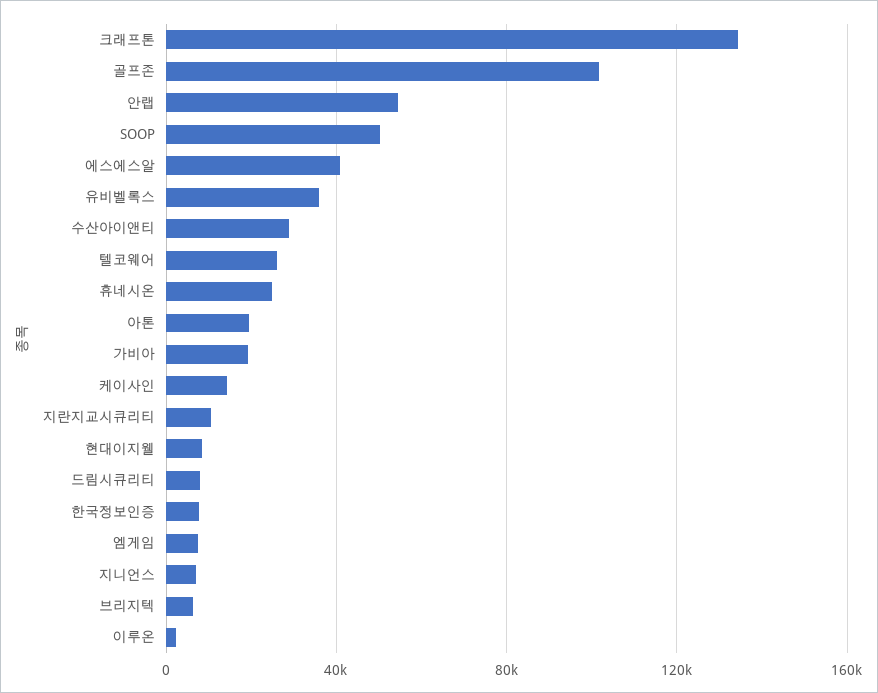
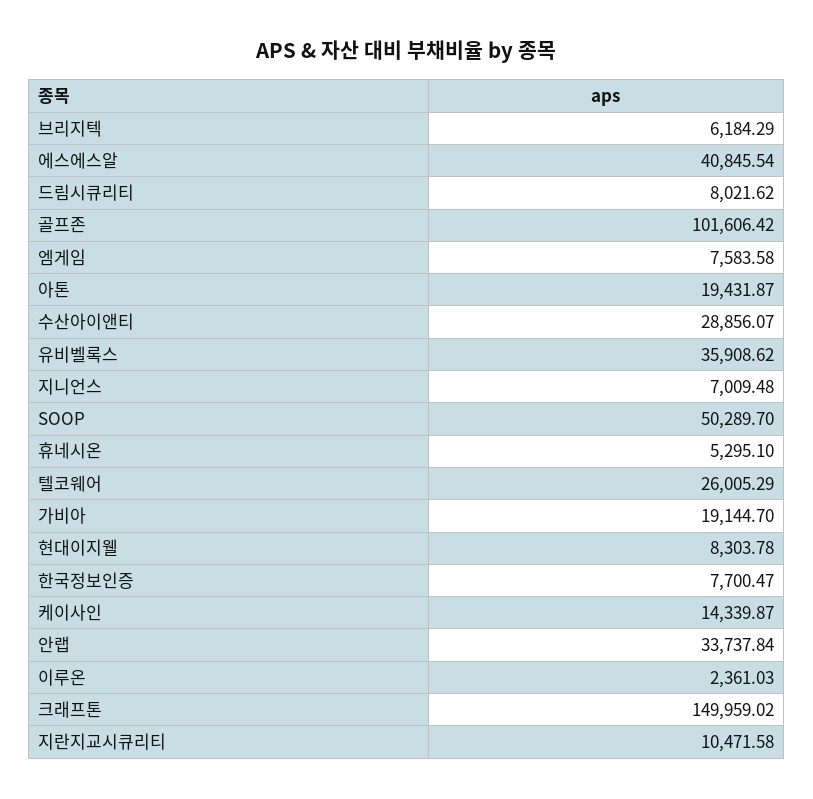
크래프톤: 135000 -> 149959.02
안랩: 55000 -> 33737.84
휴네시온: 25000 -> 5295.1

